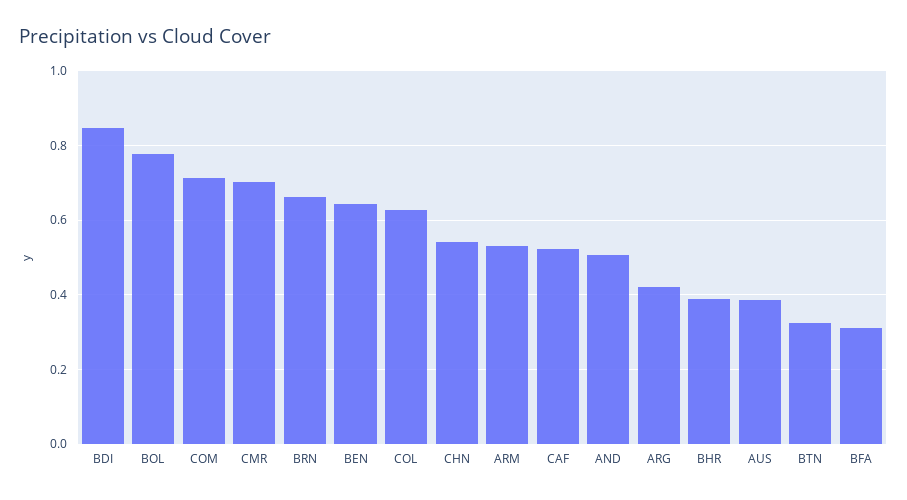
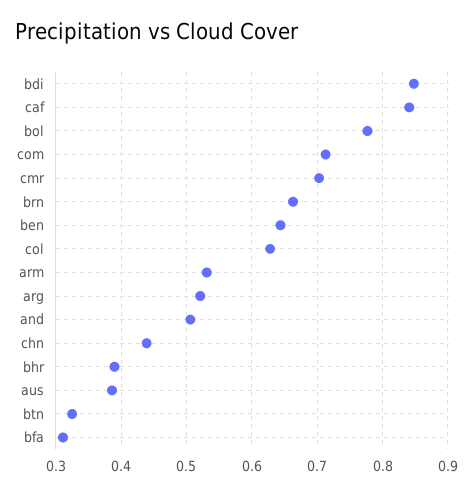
CHN: 0.54 -> 0.44
CAF: 0.52 -> 0.84
ARG: 0.42 -> 0.52

